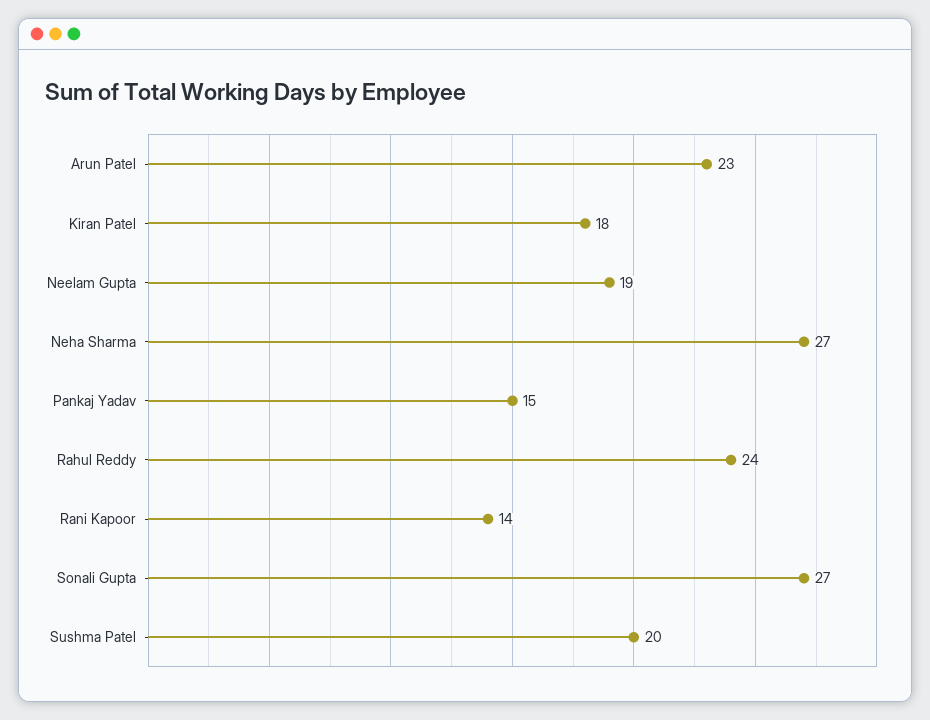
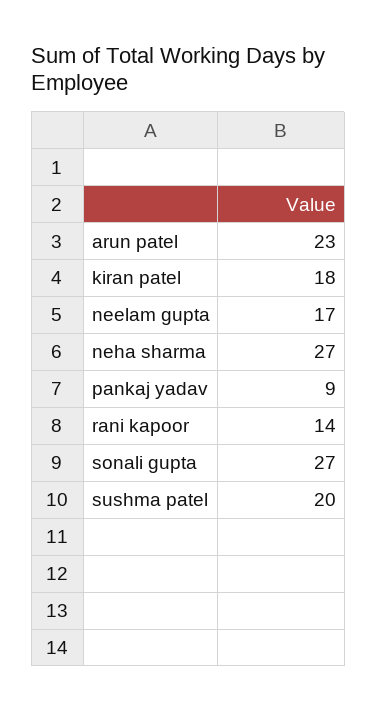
Neelam Gupta: 19 -> 17
Pankaj Yadav: 15 -> 9
Rahul Reddy: 24 -> none

